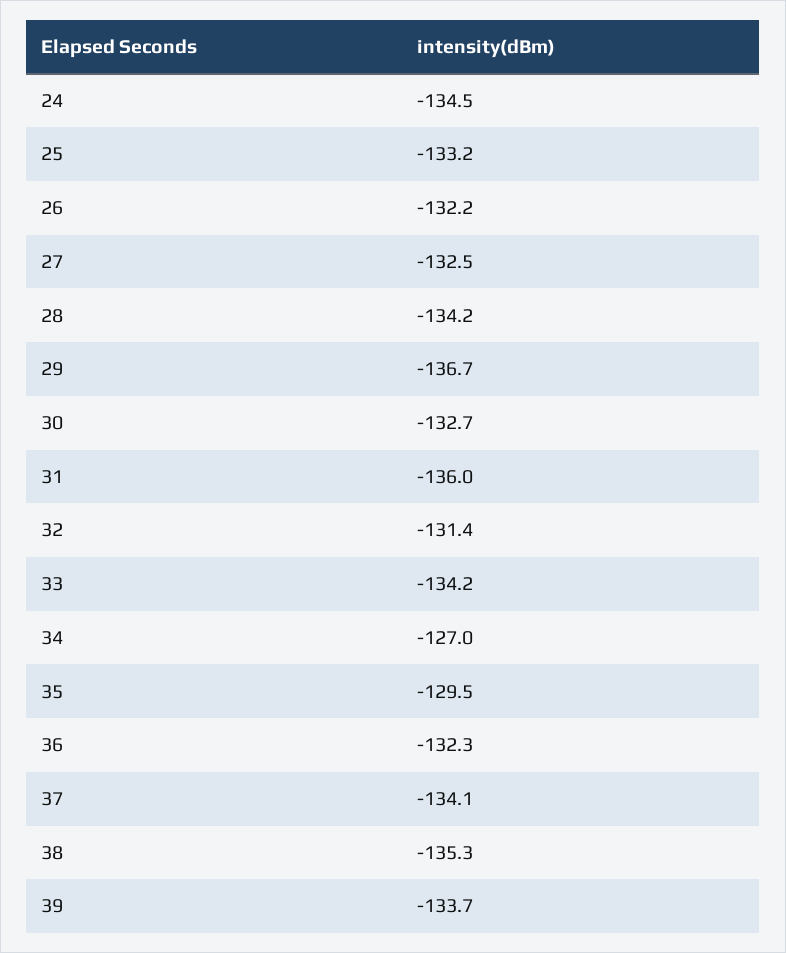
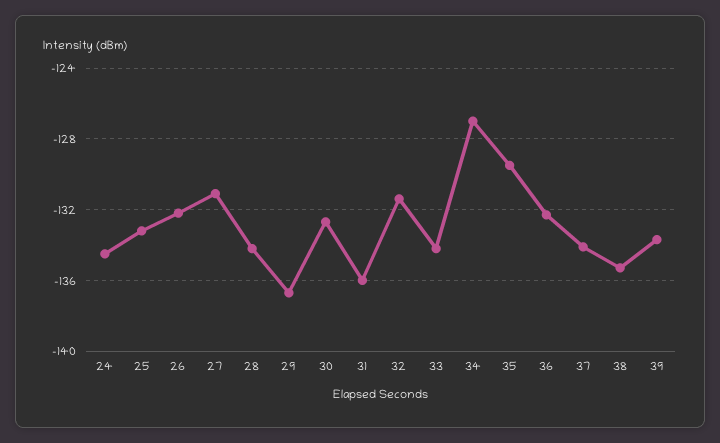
27: -132.5 -> -131

